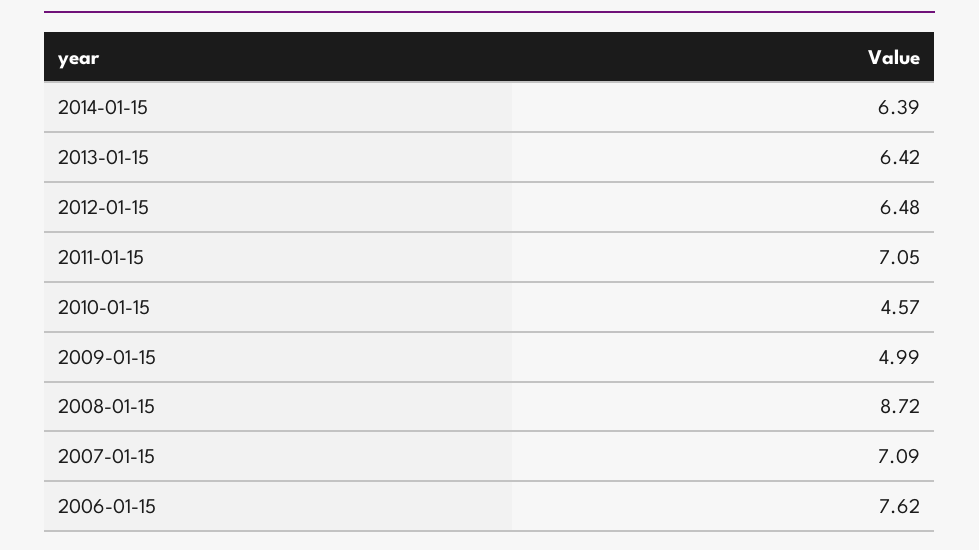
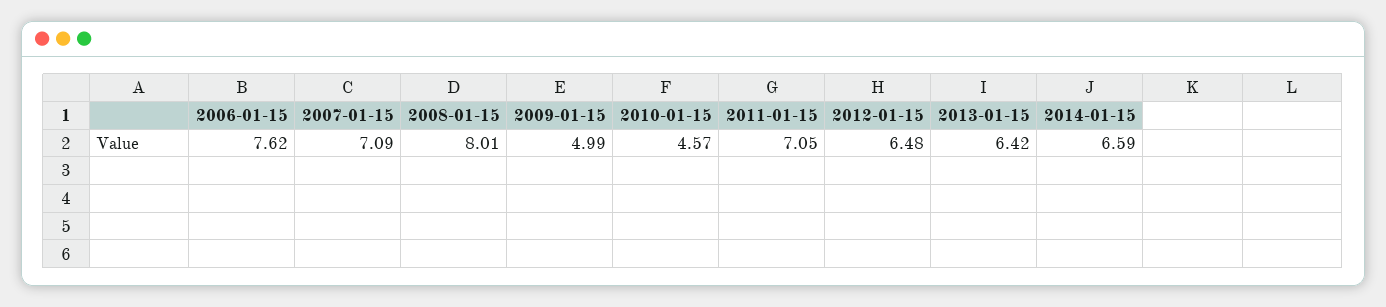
2014-01-15: 6.39 -> 6.59
2008-01-15: 8.72 -> 8.01

